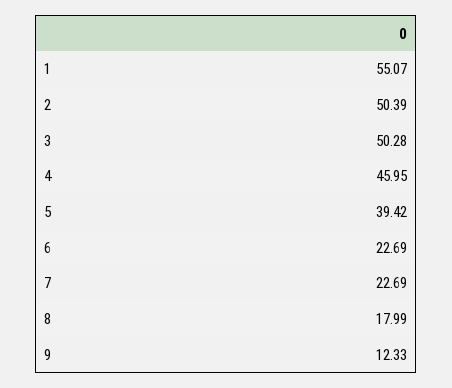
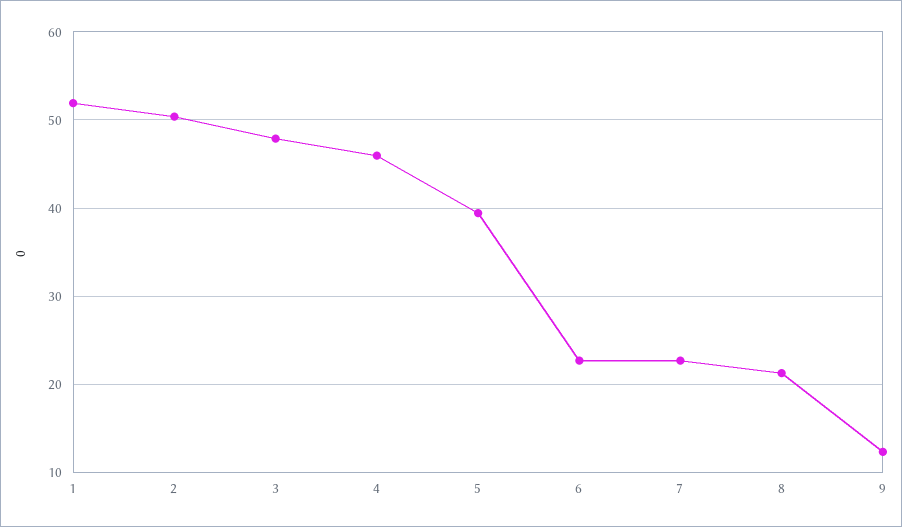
1: 55.07 -> 52
3: 50.28 -> 48
8: 17.99 -> 21

